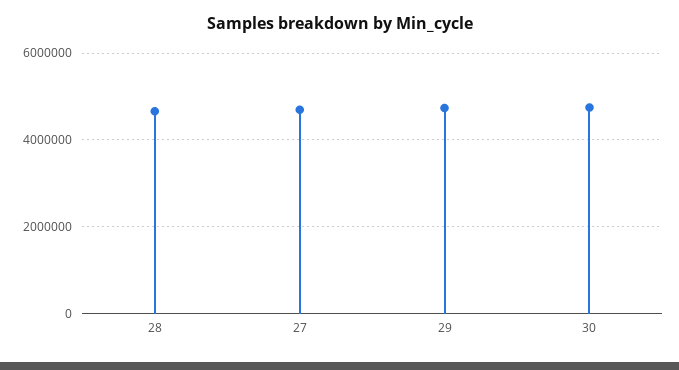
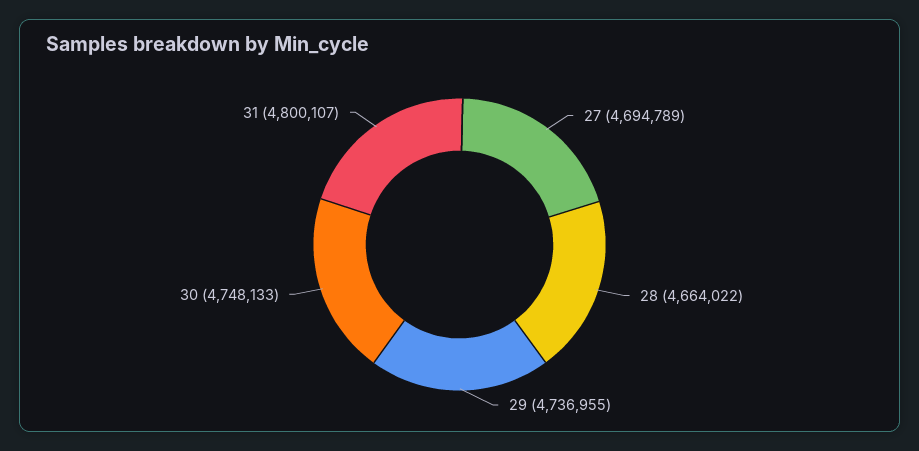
31: none -> 4800107

